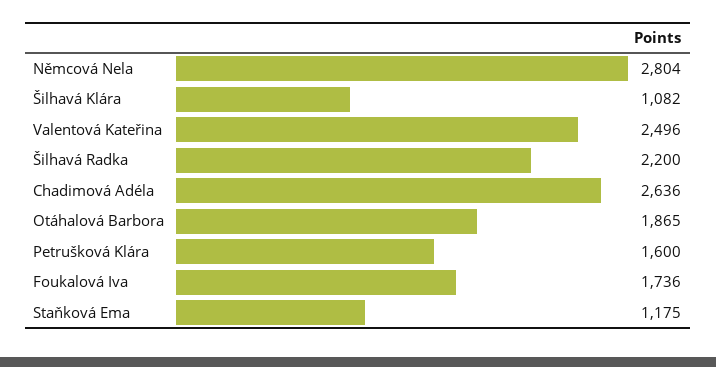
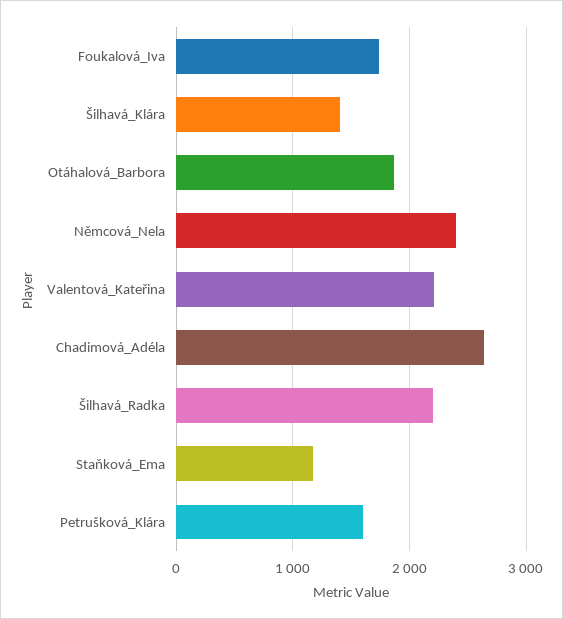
Němcová Nela: 2804 -> 2400
Šilhavá Klára: 1082 -> 1400
Valentová Kateřina: 2496 -> 2200

